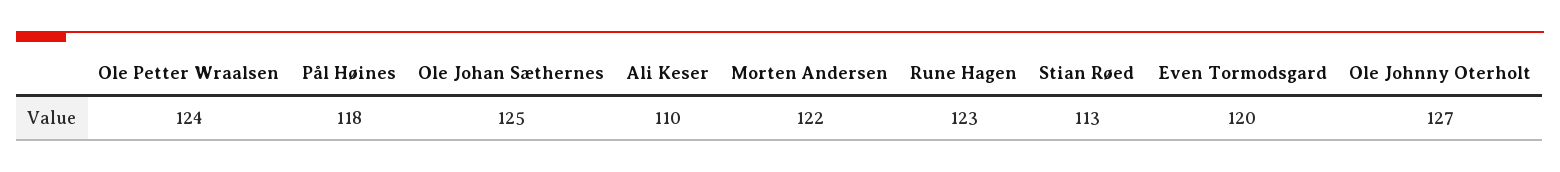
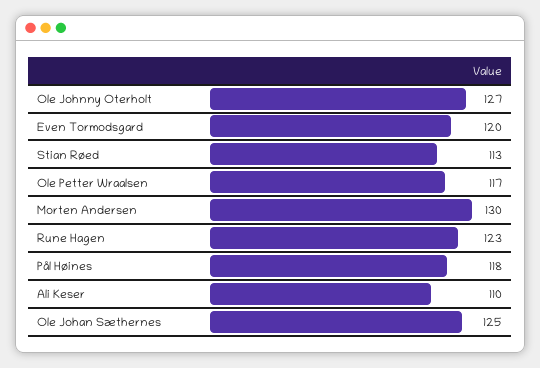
Ole Petter Wraalsen: 124 -> 117
Morten Andersen: 122 -> 130

